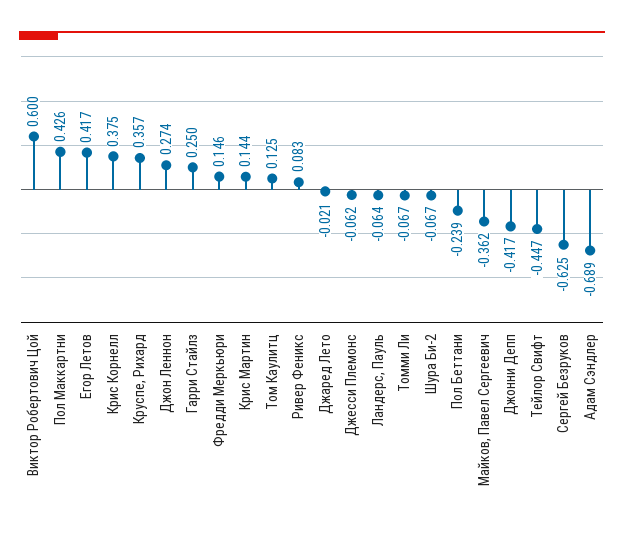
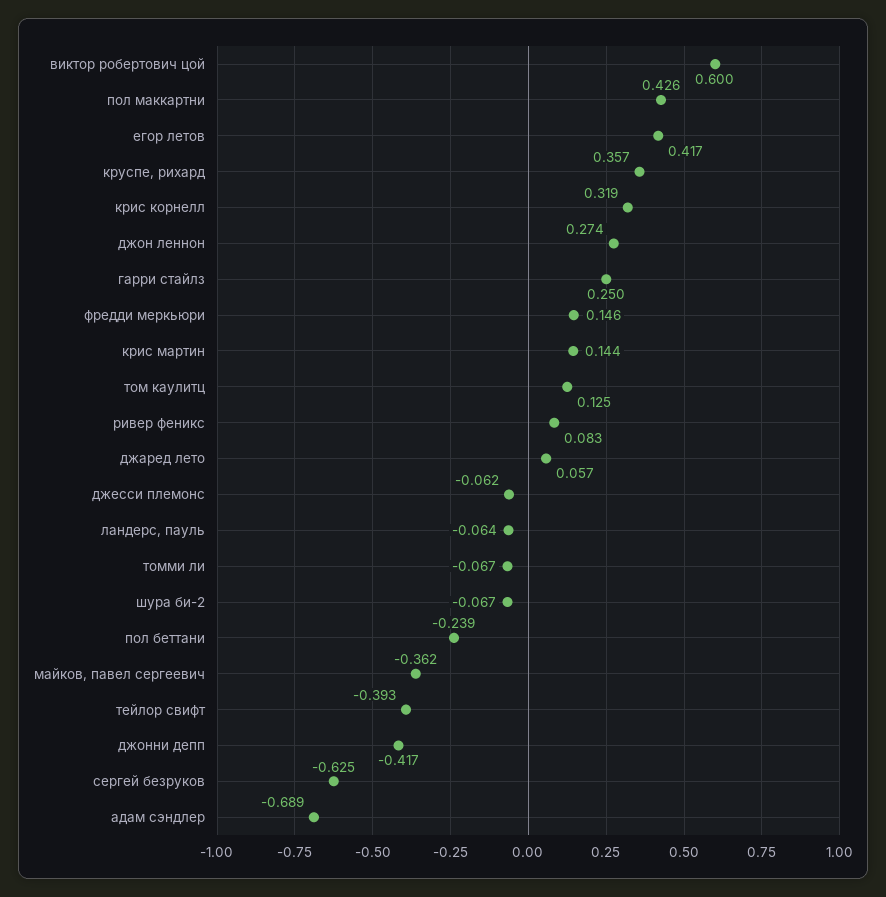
Крис Корнелл: 0.375 -> 0.319
Джаред Лето: -0.021 -> 0.057
Тейлор Свифт: -0.447 -> -0.393

